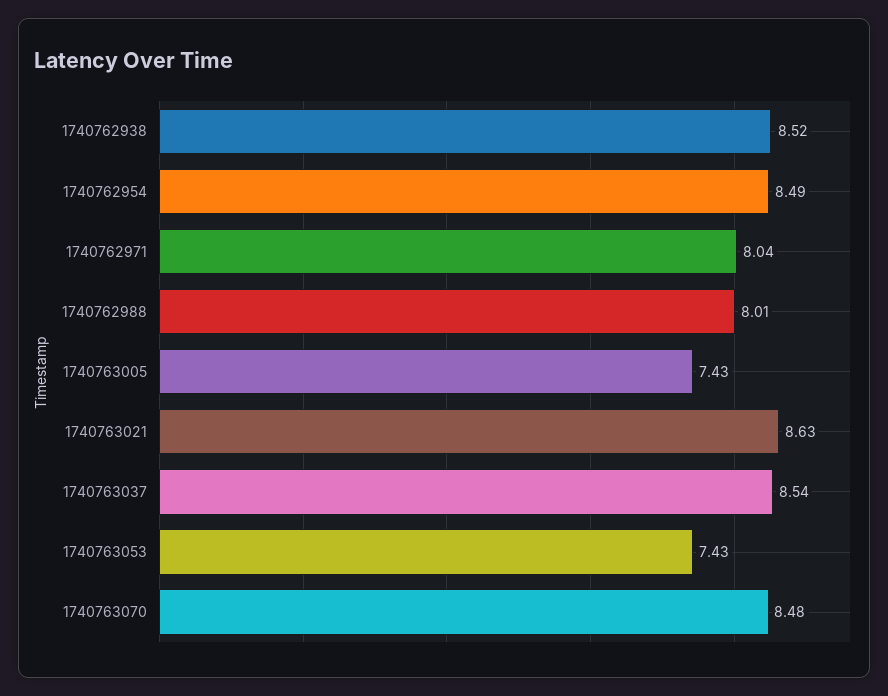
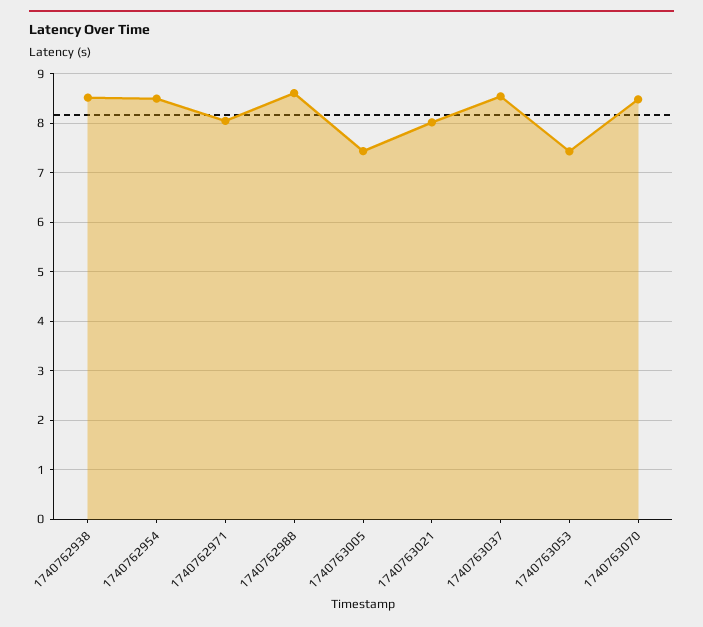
1740762988: 8.01 -> 8.6
1740763021: 8.63 -> 8

